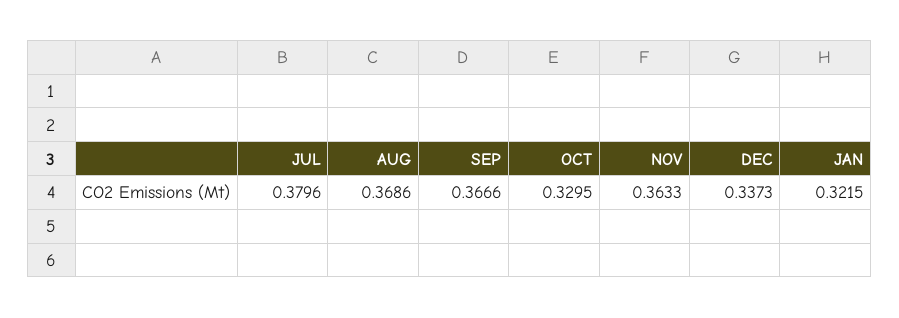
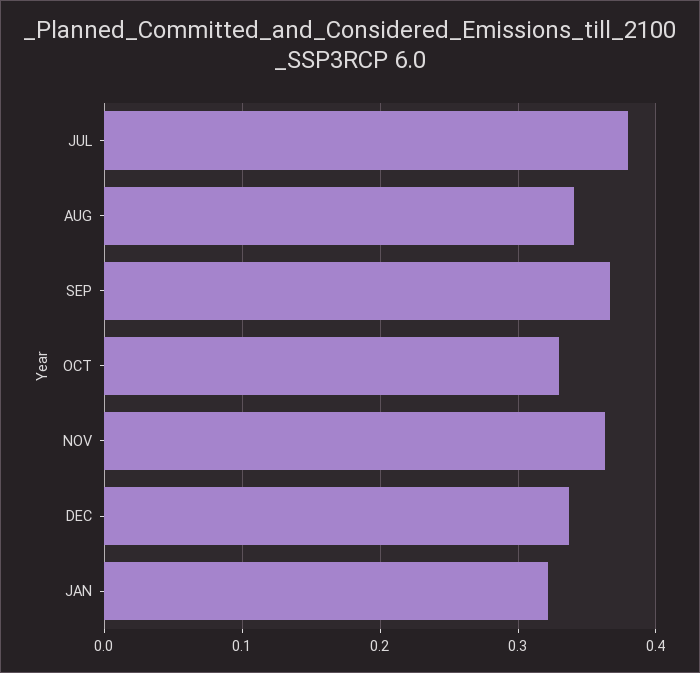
AUG: 0.3686 -> 0.34

